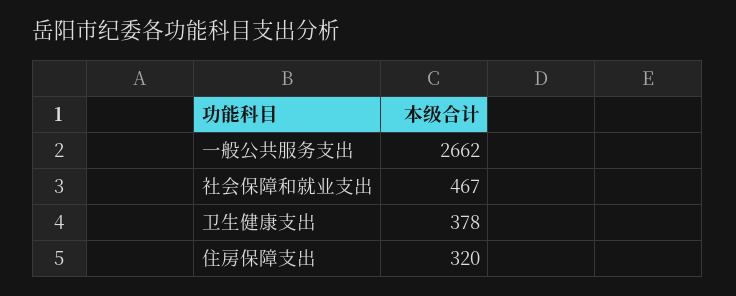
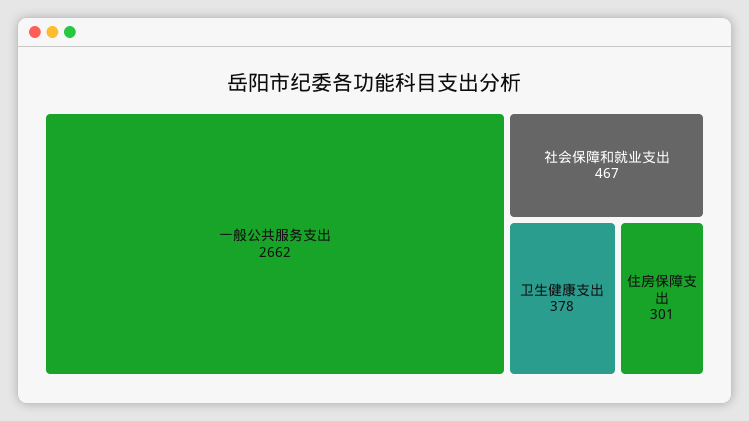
住房保障支出: 320 -> 301

